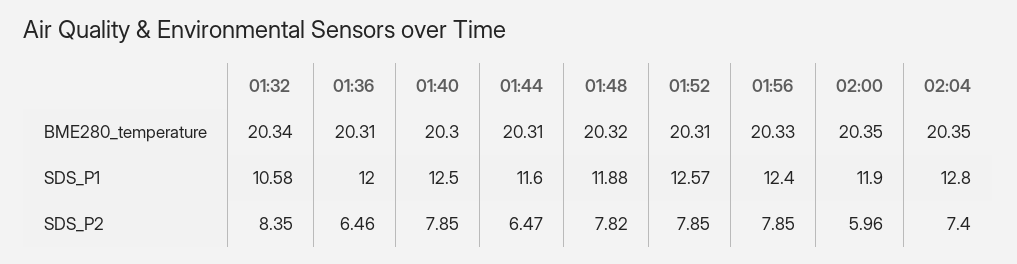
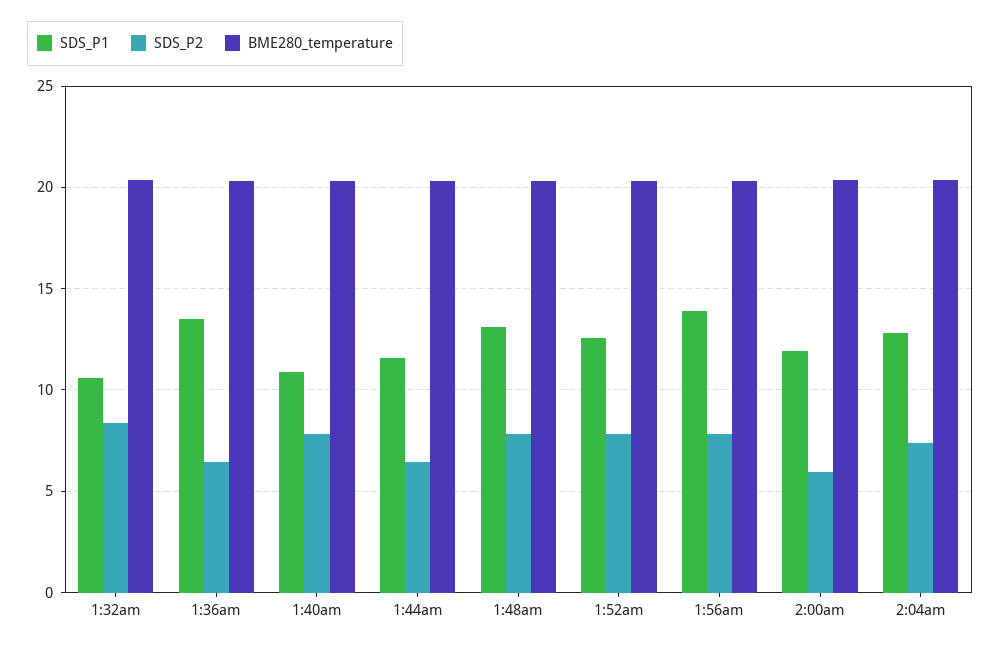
SDS_P1, 01:36: 12 -> 13.5
SDS_P1, 01:40: 12.5 -> 11
SDS_P1, 01:48: 11.88 -> 13
SDS_P1, 01:56: 12.4 -> 14

